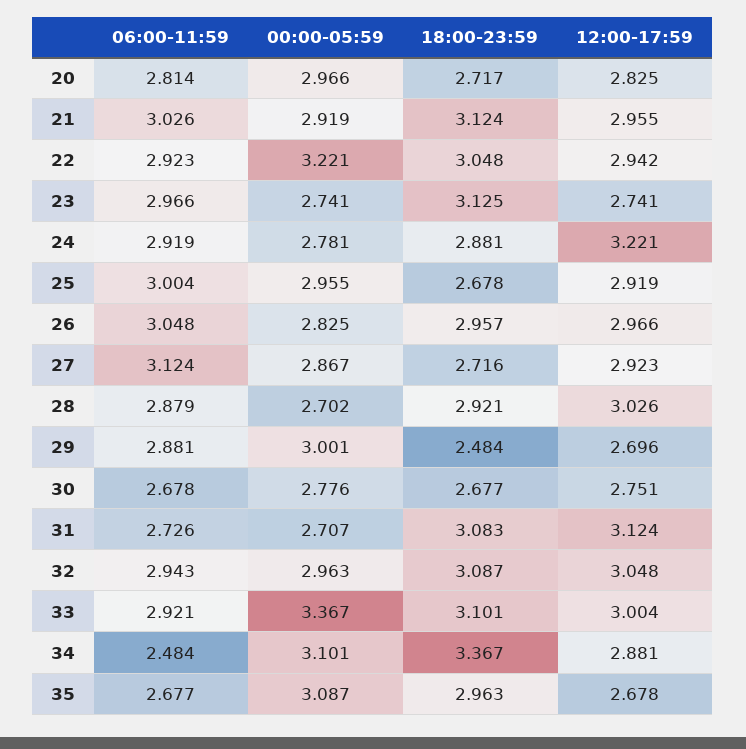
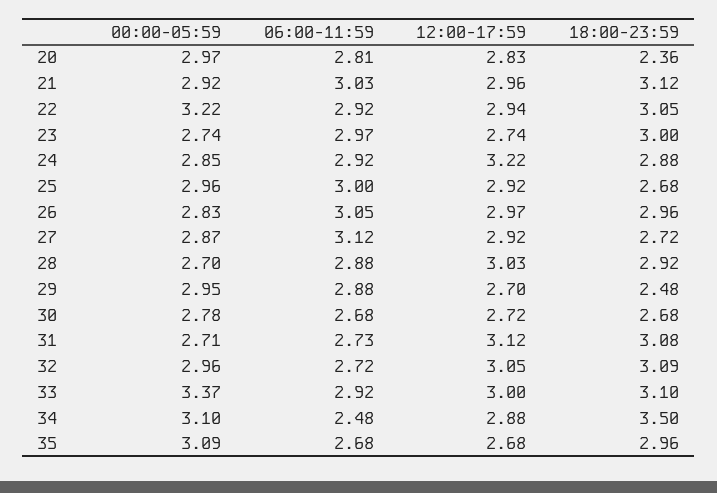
18:00-23:59, 20: 2.717 -> 2.36
18:00-23:59, 23: 3.125 -> 3
00:00-05:59, 24: 2.781 -> 2.85
00:00-05:59, 29: 3.001 -> 2.95
12:00-17:59, 30: 2.751 -> 2.72
06:00-11:59, 32: 2.943 -> 2.72
18:00-23:59, 34: 3.367 -> 3.5

